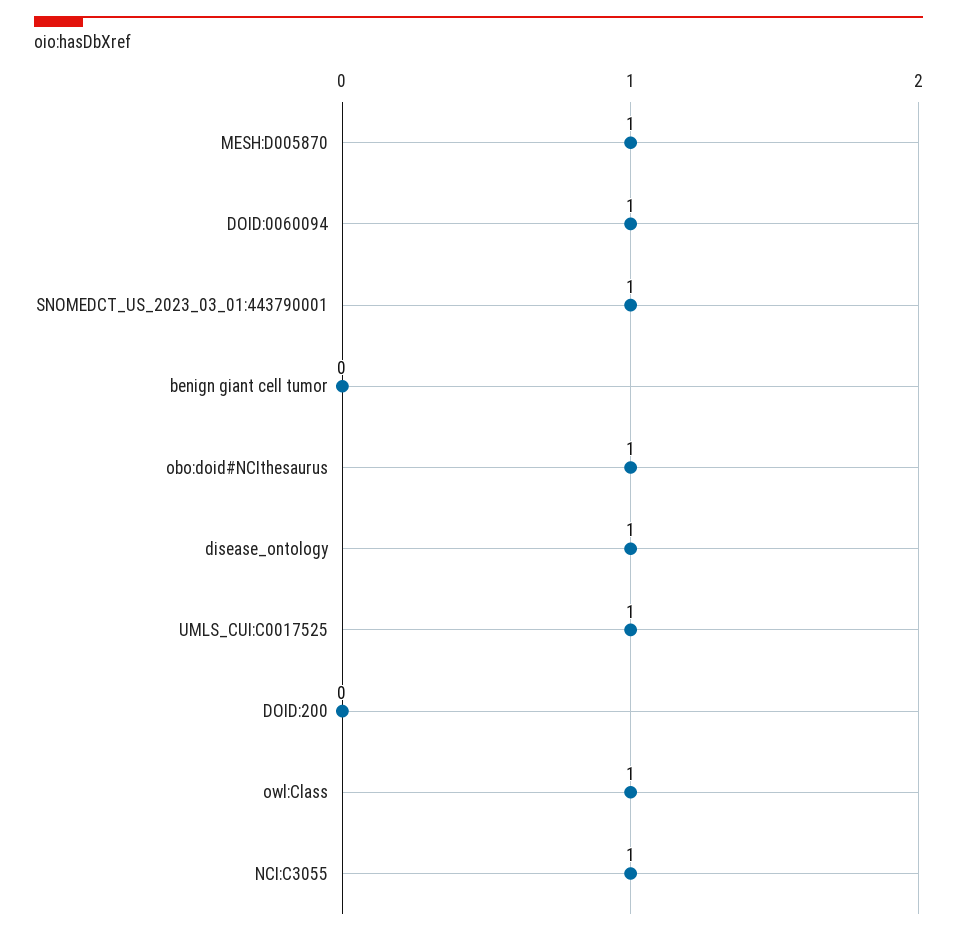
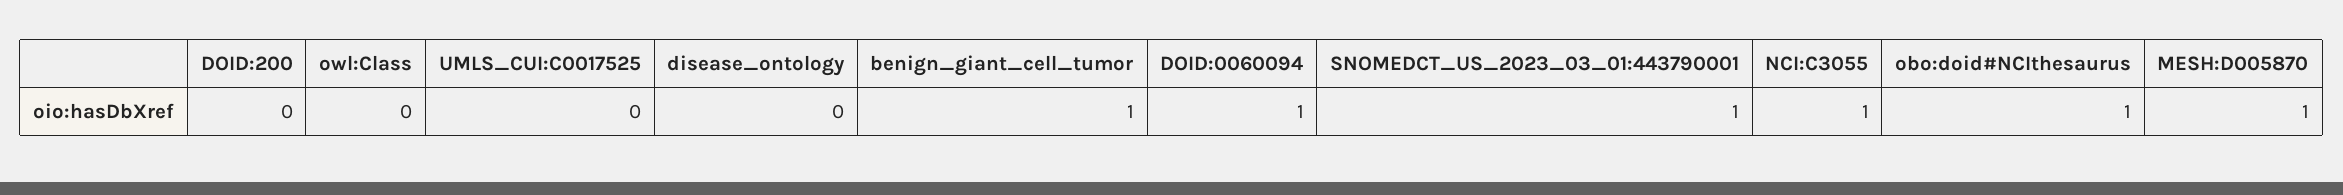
benign giant cell tumor: 0 -> 1
disease_ontology: 1 -> 0
UMLS_CUI:C0017525: 1 -> 0
owl:Class: 1 -> 0

